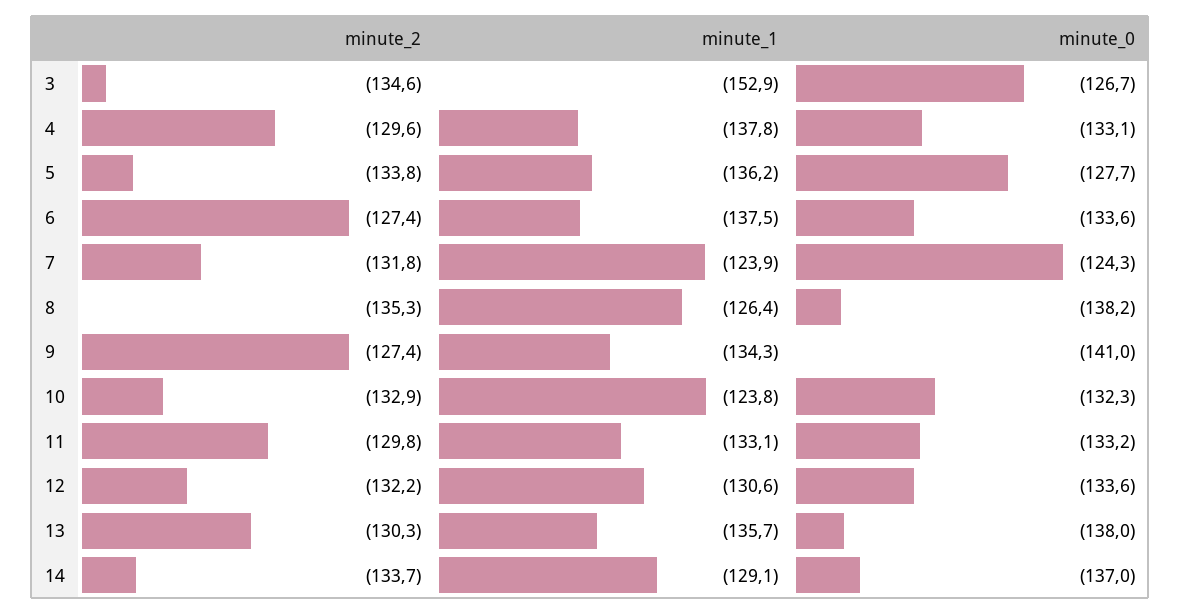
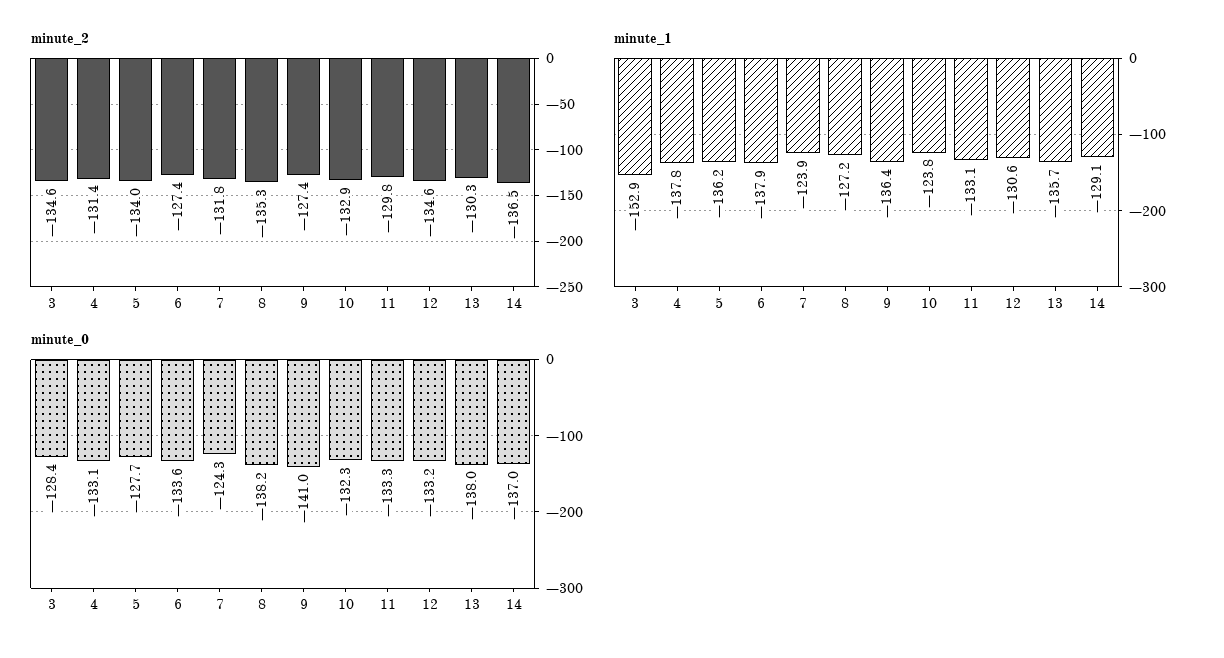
minute_0, 3: -126.7 -> -128.4
minute_2, 4: -129.6 -> -131.4
minute_2, 5: -133.8 -> -134
minute_1, 6: -137.5 -> -137.9
minute_1, 8: -126.4 -> -127.2
minute_1, 9: -134.3 -> -136.4
minute_0, 11: -133.2 -> -133.3
minute_2, 12: -132.2 -> -134.6
minute_0, 12: -133.6 -> -133.2
minute_2, 14: -133.7 -> -136.5

